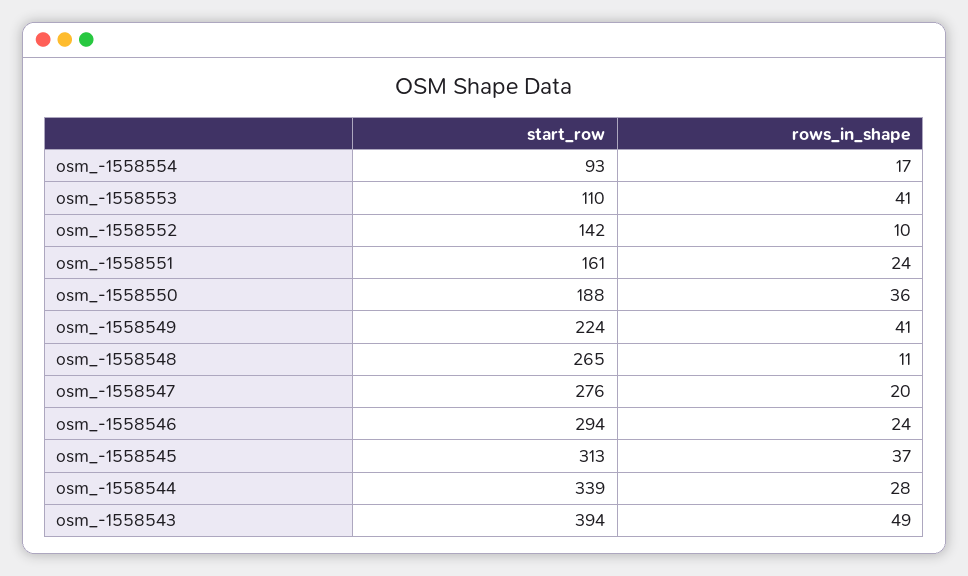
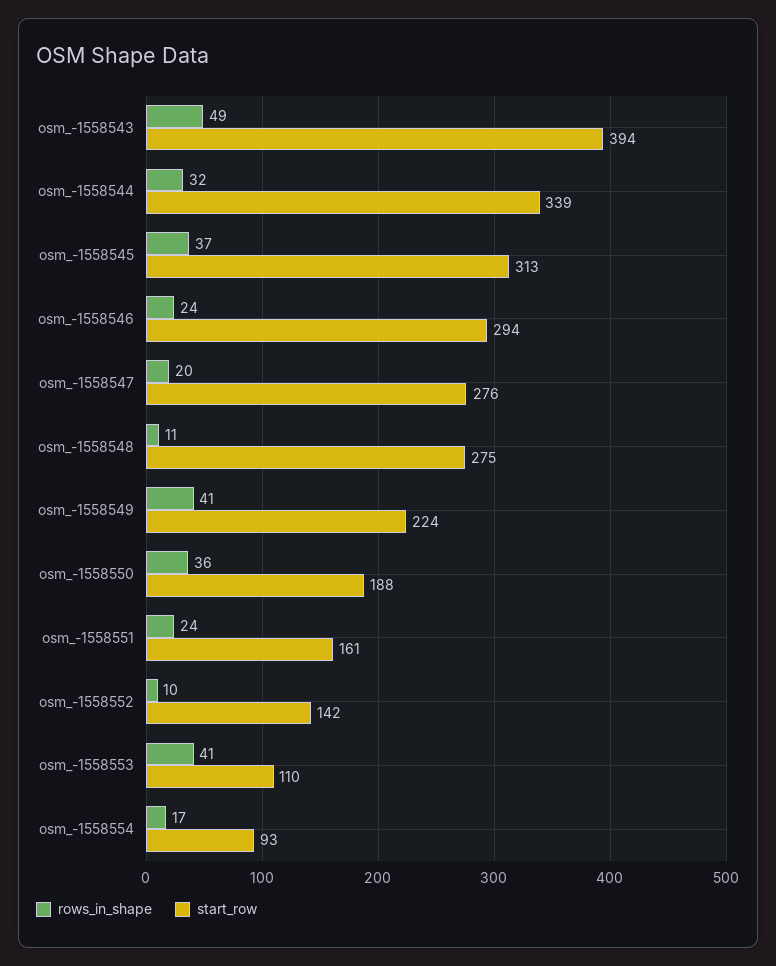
start_row, osm_-1558548: 265 -> 275
rows_in_shape, osm_-1558544: 28 -> 32

